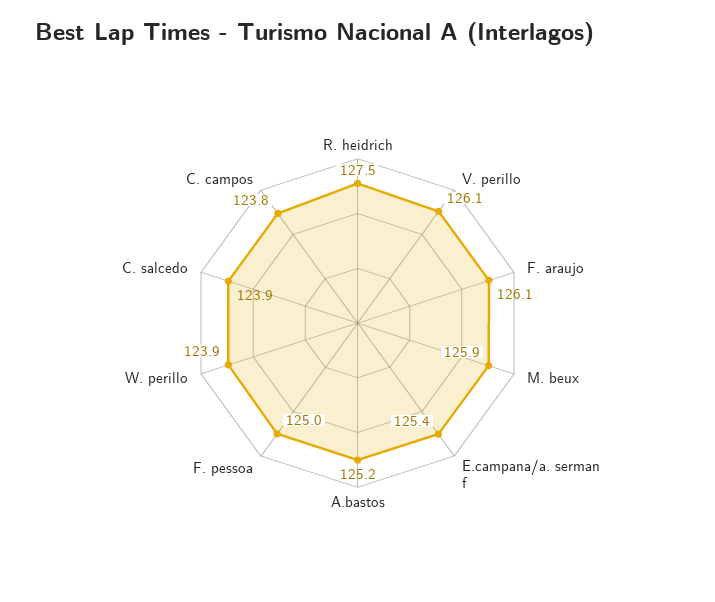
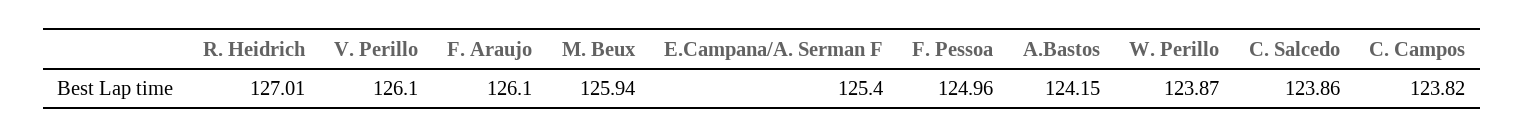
R. heidrich: 127.5 -> 127.01
A.bastos: 125.2 -> 124.15

